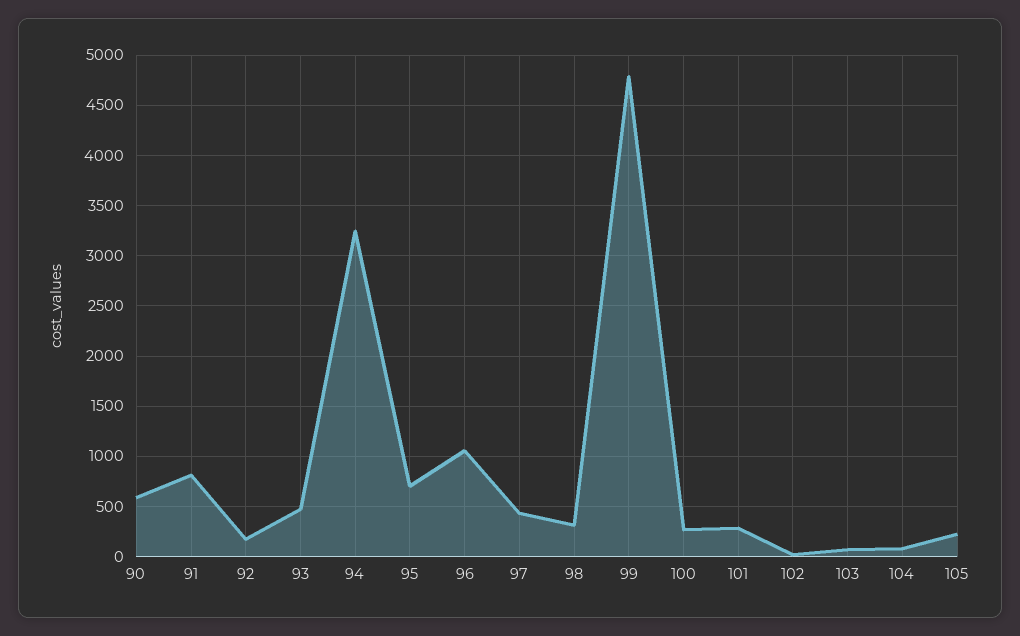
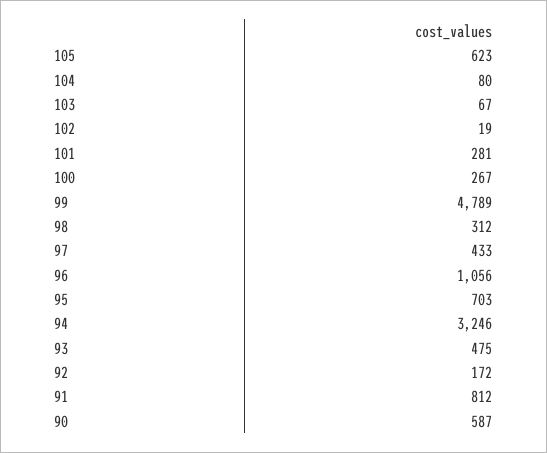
105: 200 -> 623

